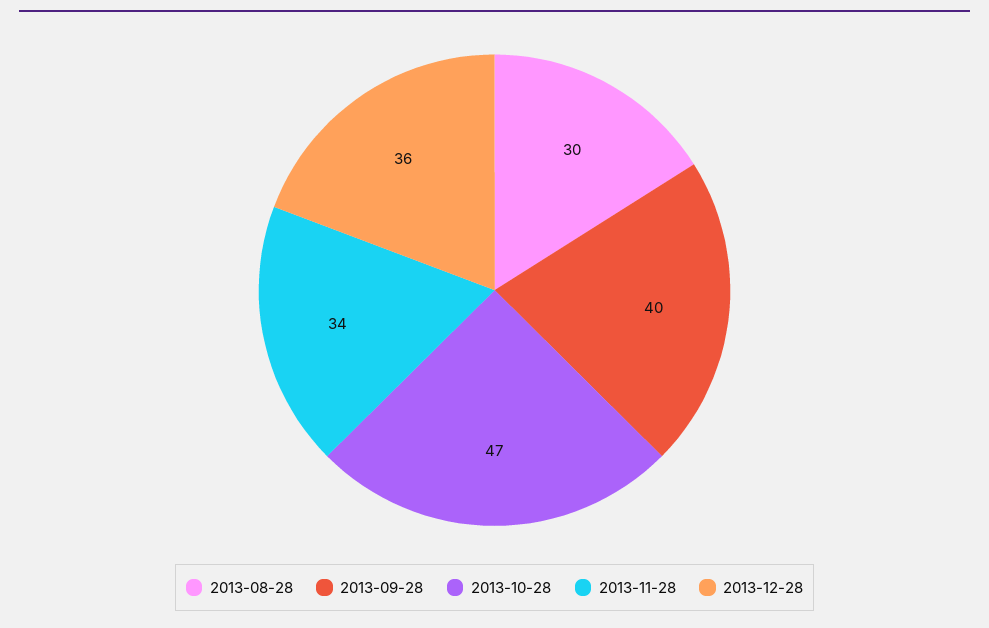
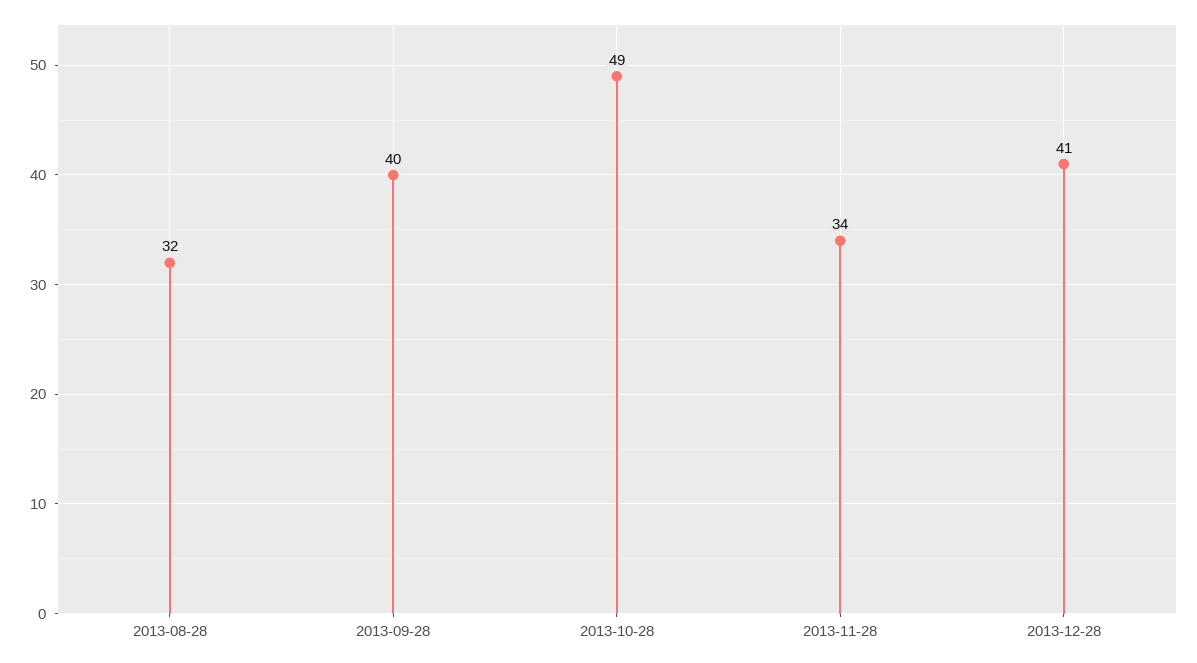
2013-08-28: 30 -> 32
2013-10-28: 47 -> 49
2013-12-28: 36 -> 41

